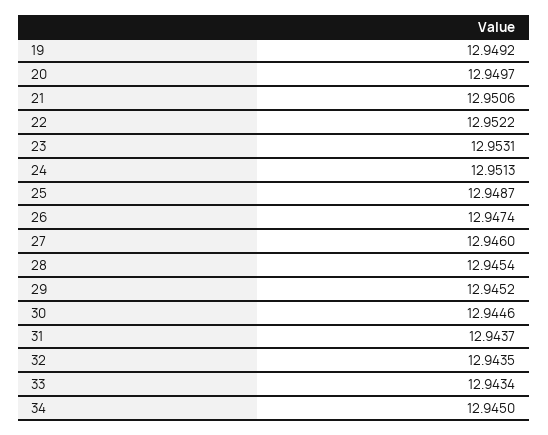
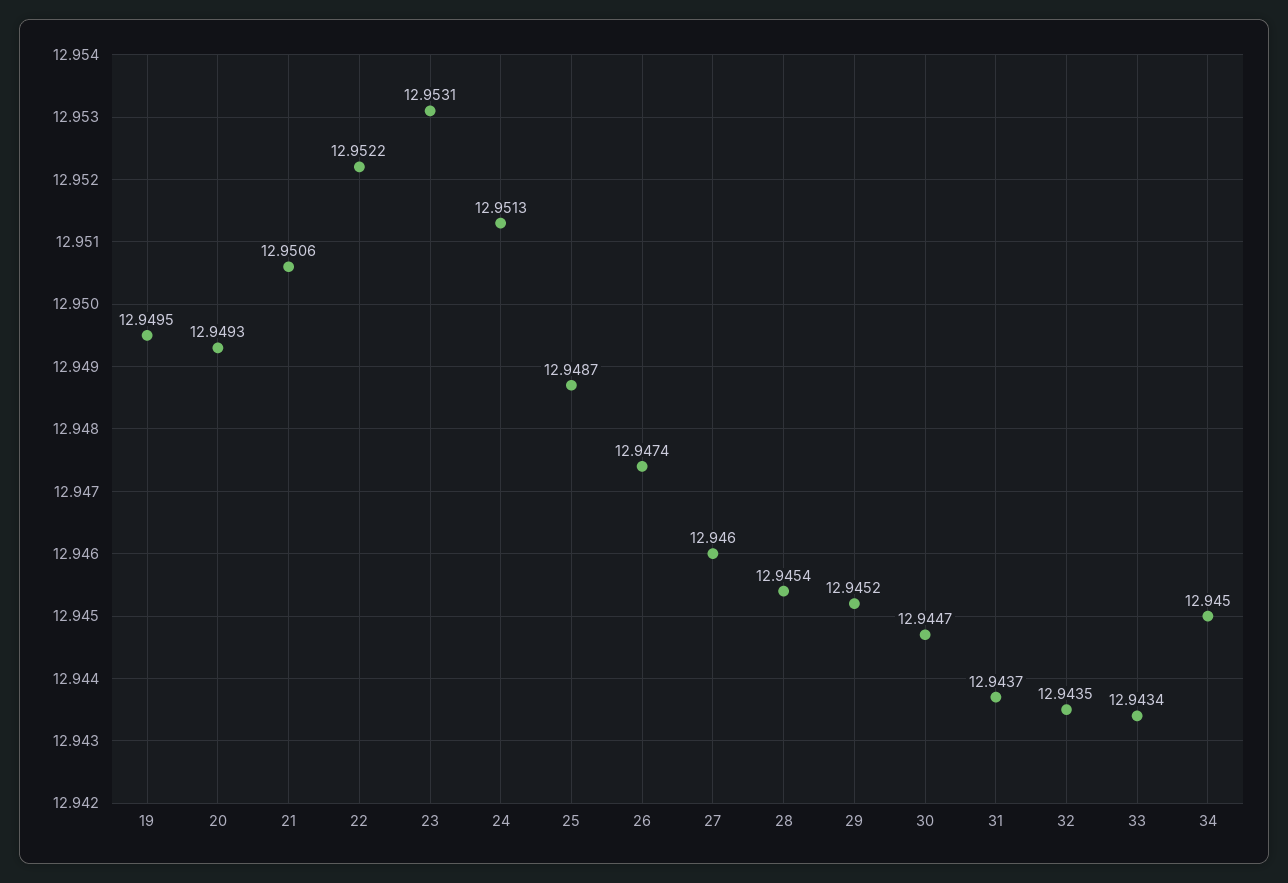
19: 12.9492 -> 12.9495
20: 12.9497 -> 12.9493
30: 12.9446 -> 12.9447

